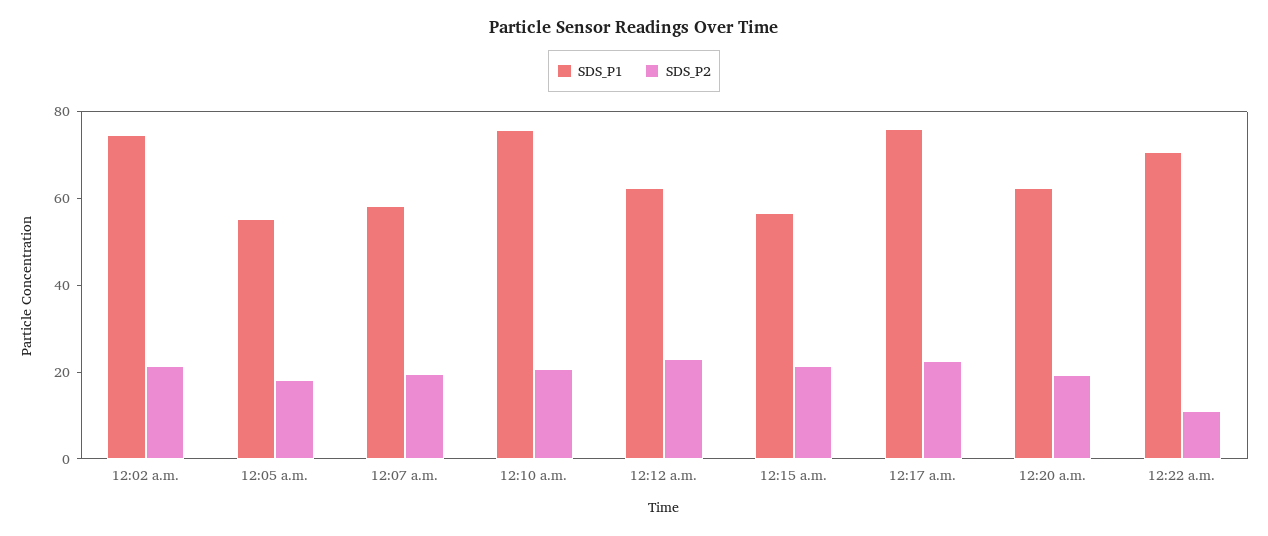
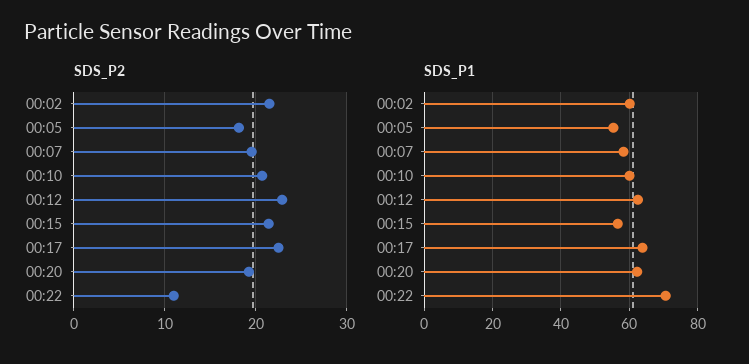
SDS_P1, 12:02 a.m.: 75 -> 60
SDS_P1, 12:10 a.m.: 75 -> 60
SDS_P1, 12:17 a.m.: 75 -> 64

